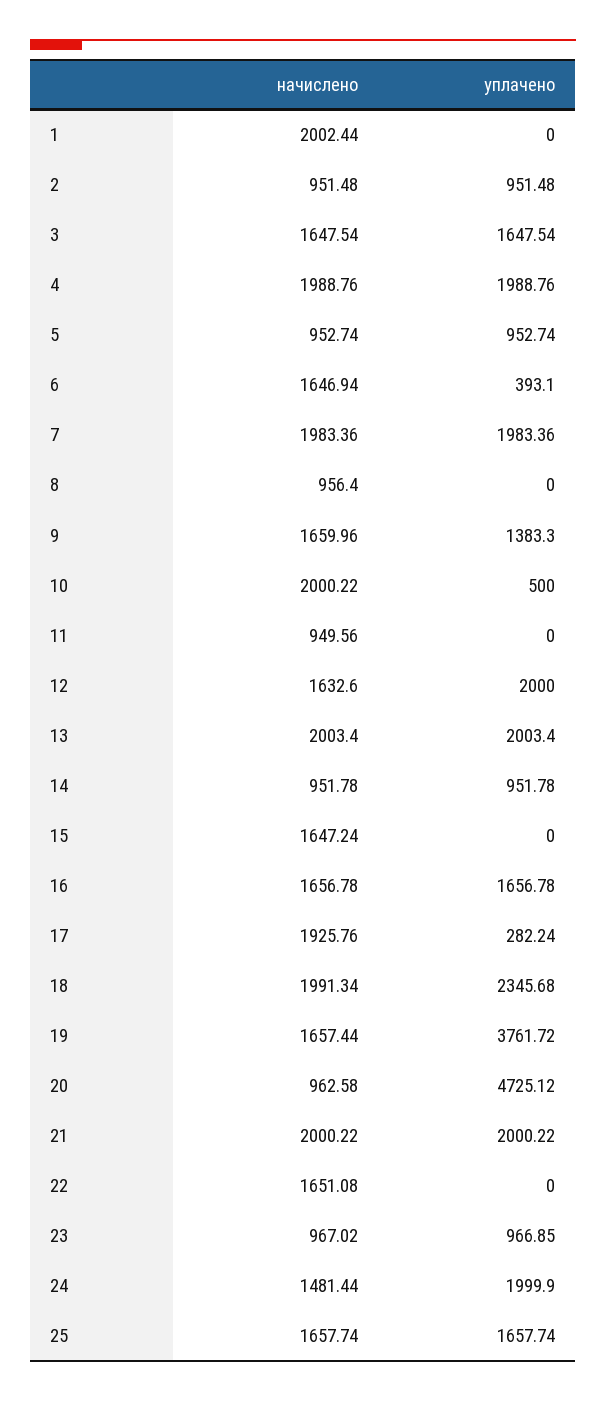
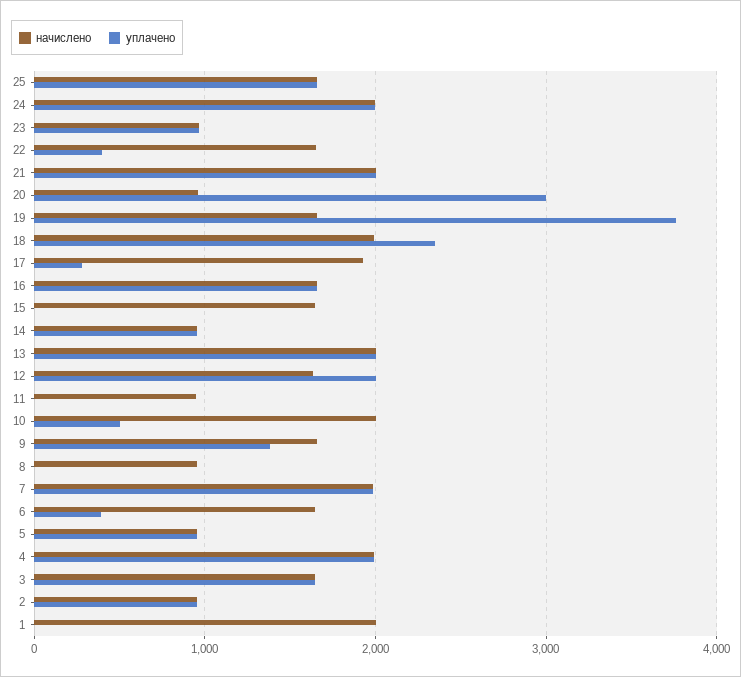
уплачено, 20: 4725.12 -> 3000
уплачено, 22: 0 -> 400
начислено, 24: 1481.44 -> 2000

